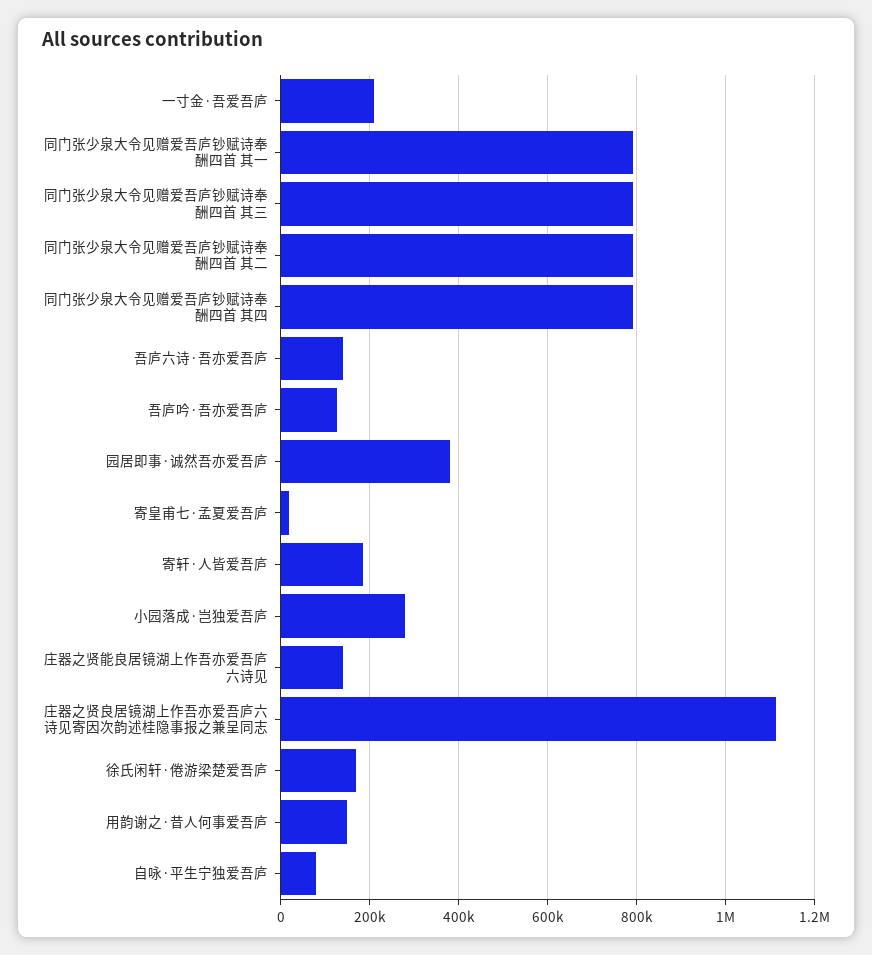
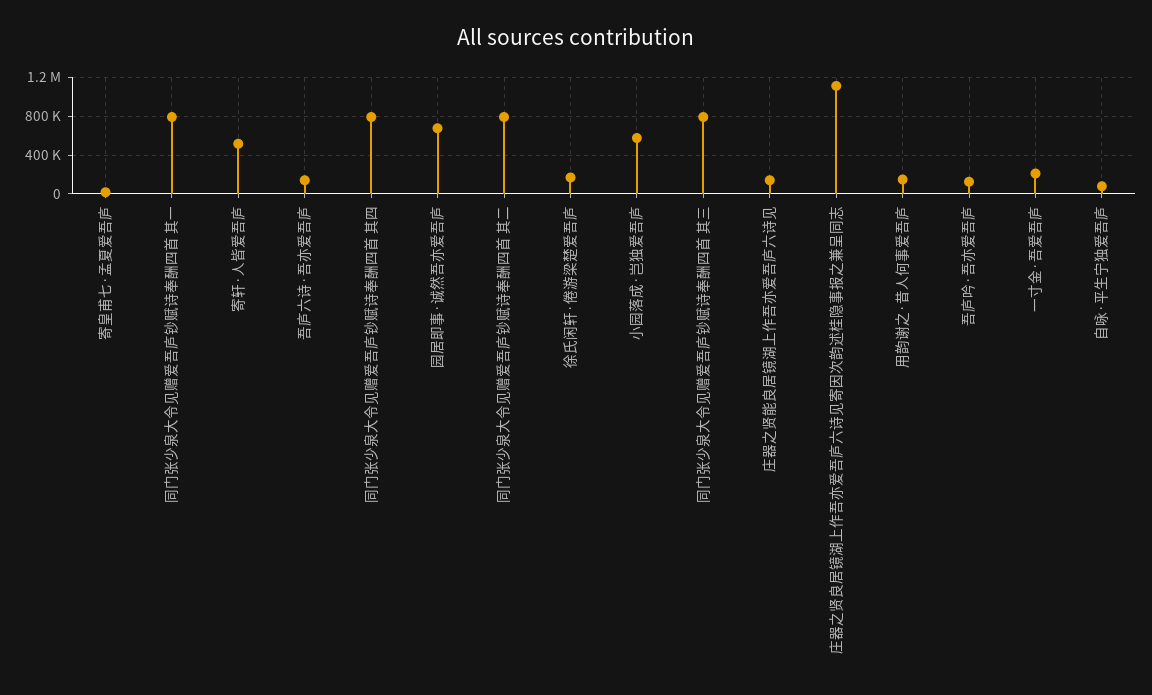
园居即事·诚然吾亦爱吾庐: 380000 -> 700000
寄轩·人皆爱吾庐: 180000 -> 500000
小园落成·岂独爱吾庐: 280000 -> 600000

